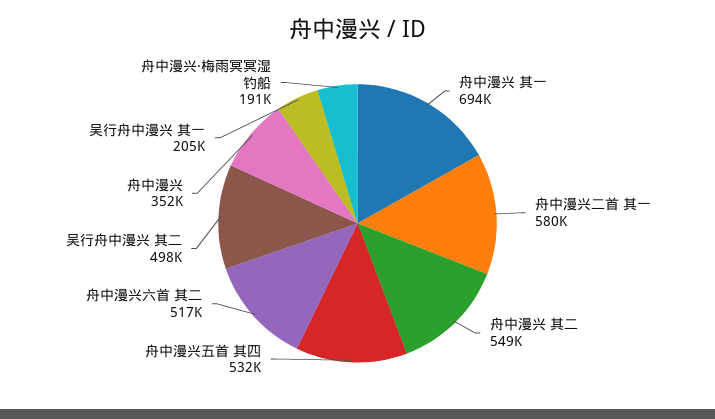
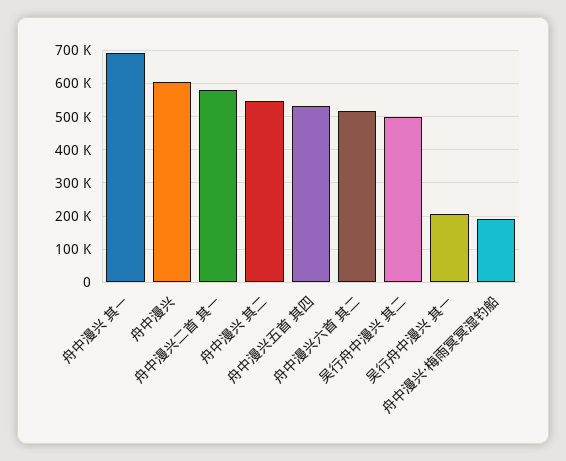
舟中漫兴: 352000 -> 600000

